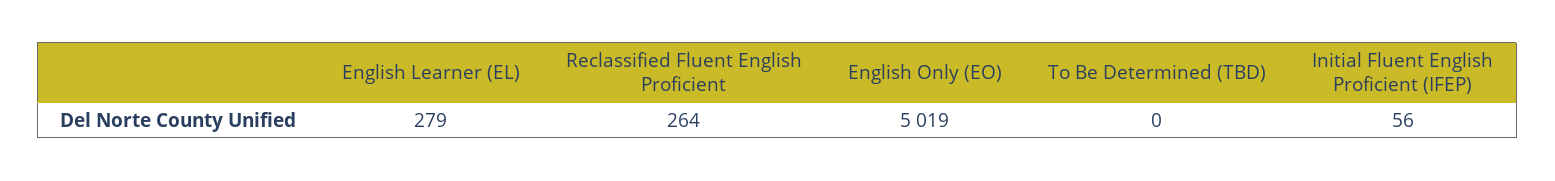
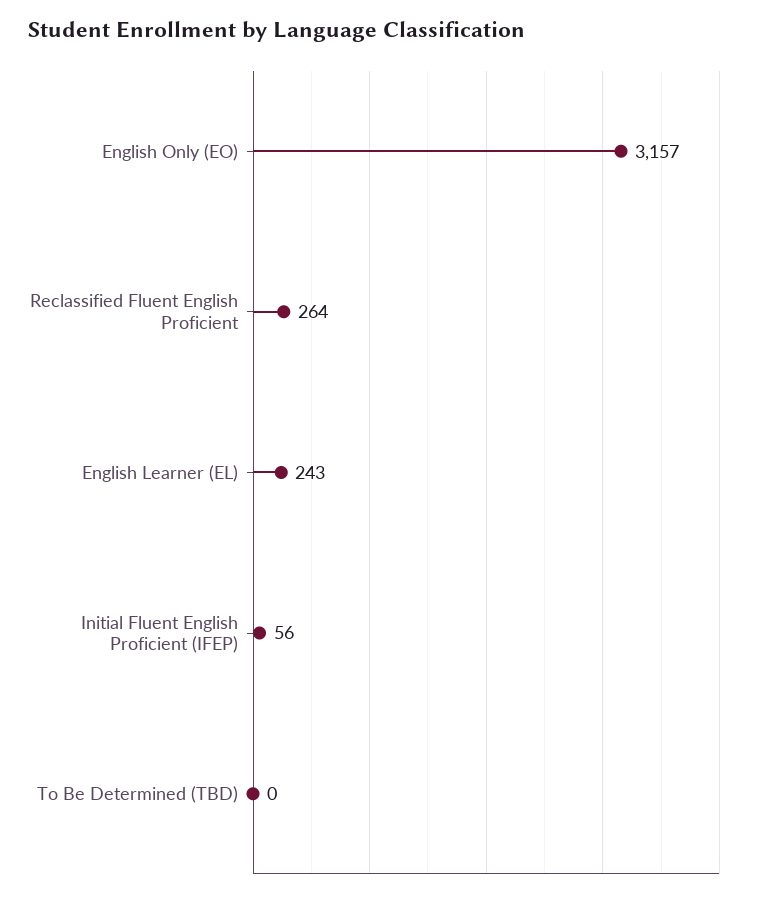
English Learner (EL): 279 -> 243
English Only (EO): 5019 -> 3157

